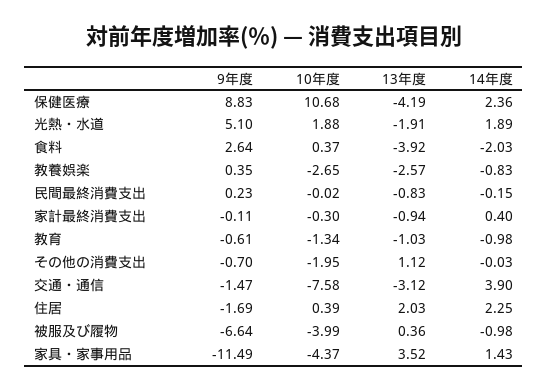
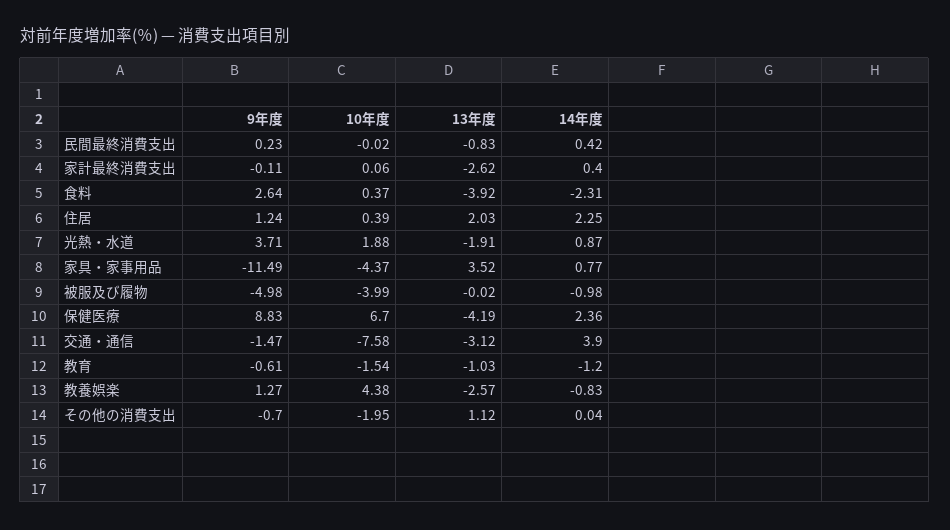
10年度, 保健医療: 10.68 -> 6.7
9年度, 光熱・水道: 5.1 -> 3.71
14年度, 光熱・水道: 1.89 -> 0.87
14年度, 食料: -2.03 -> -2.31
9年度, 教養娯楽: 0.35 -> 1.27
10年度, 教養娯楽: -2.65 -> 4.38
14年度, 民間最終消費支出: -0.15 -> 0.42
10年度, 家計最終消費支出: -0.3 -> 0.06
13年度, 家計最終消費支出: -0.94 -> -2.62
10年度, 教育: -1.34 -> -1.54
14年度, 教育: -0.98 -> -1.2
14年度, その他の消費支出: -0.03 -> 0.04
9年度, 住居: -1.69 -> 1.24
9年度, 被服及び履物: -6.64 -> -4.98
13年度, 被服及び履物: 0.36 -> -0.02
14年度, 家具・家事用品: 1.43 -> 0.77

